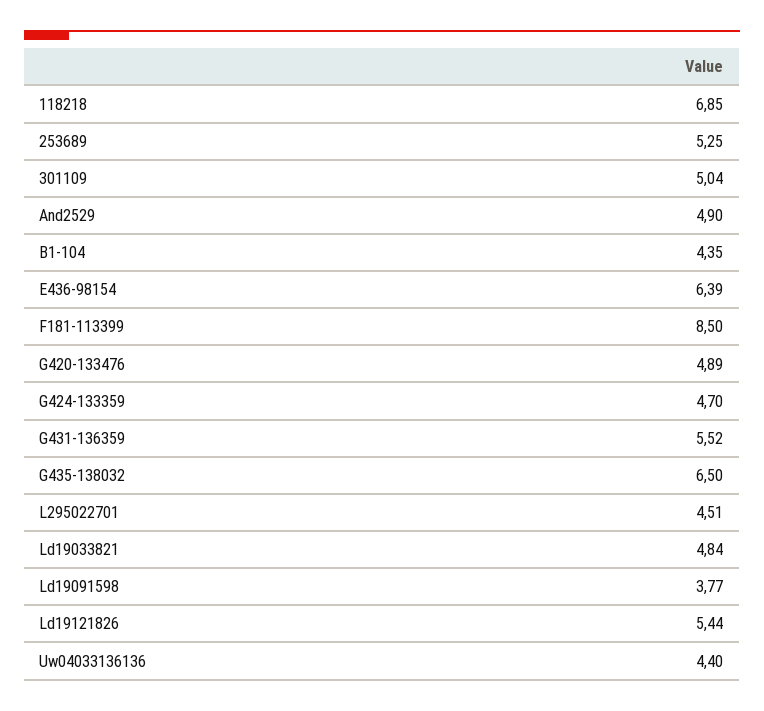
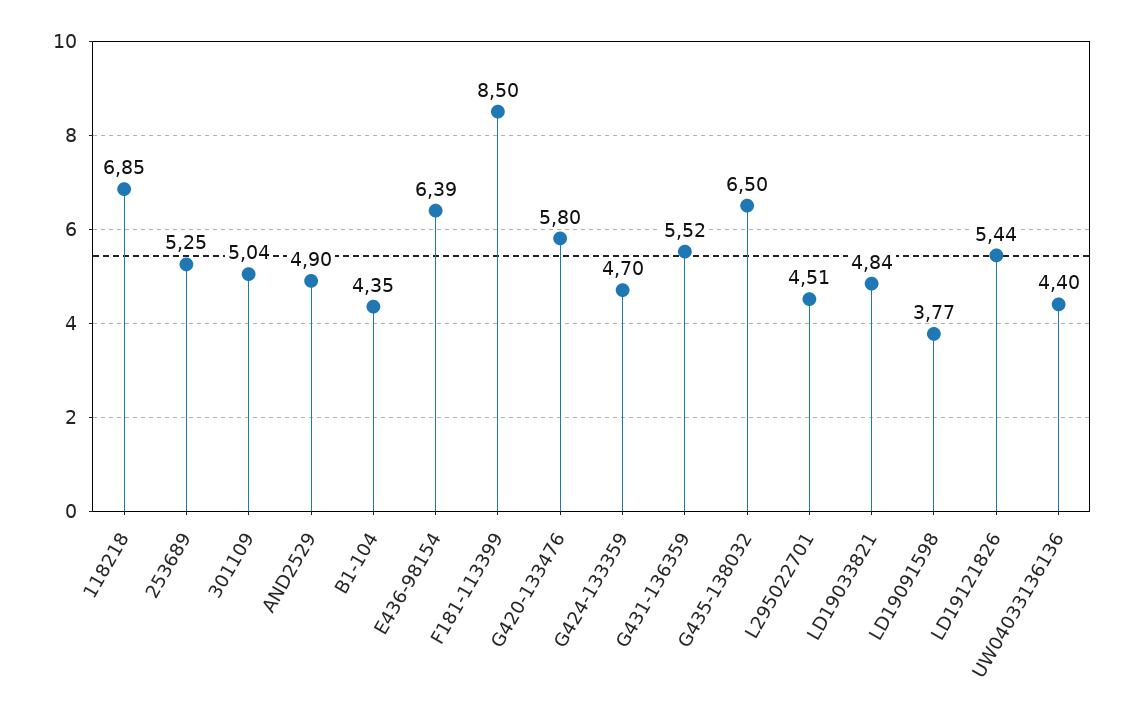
G420-133476: 4.89 -> 5.8

